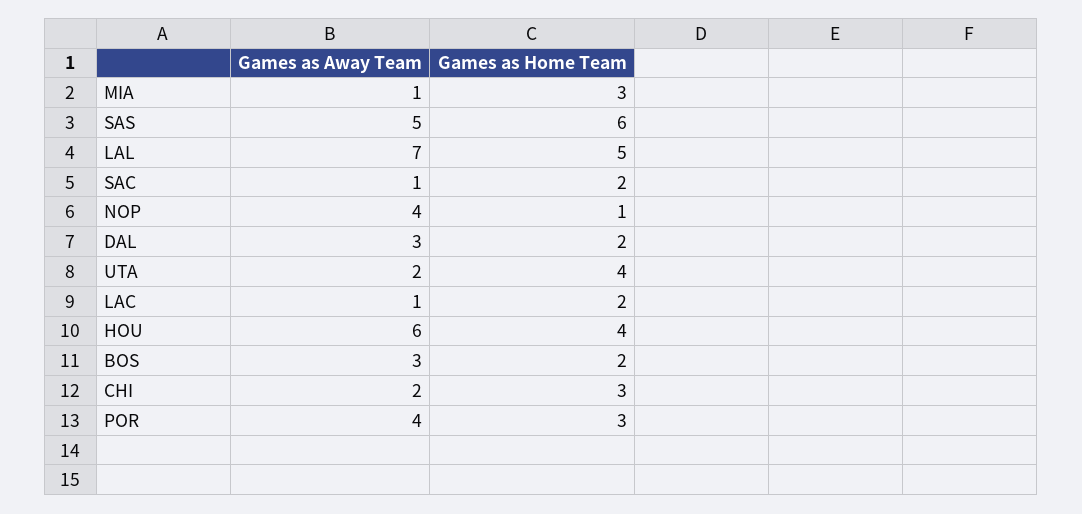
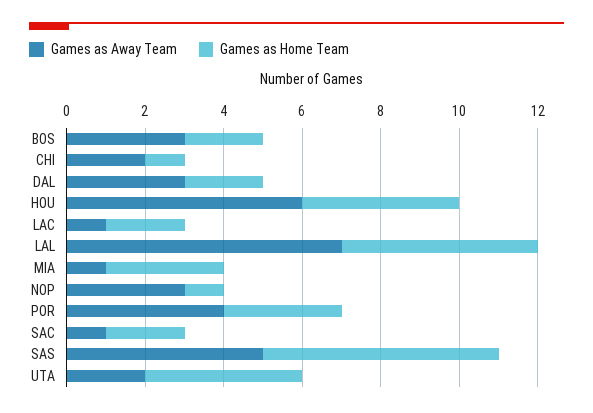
Games as Away Team, NOP: 4 -> 3
Games as Home Team, CHI: 3 -> 1

